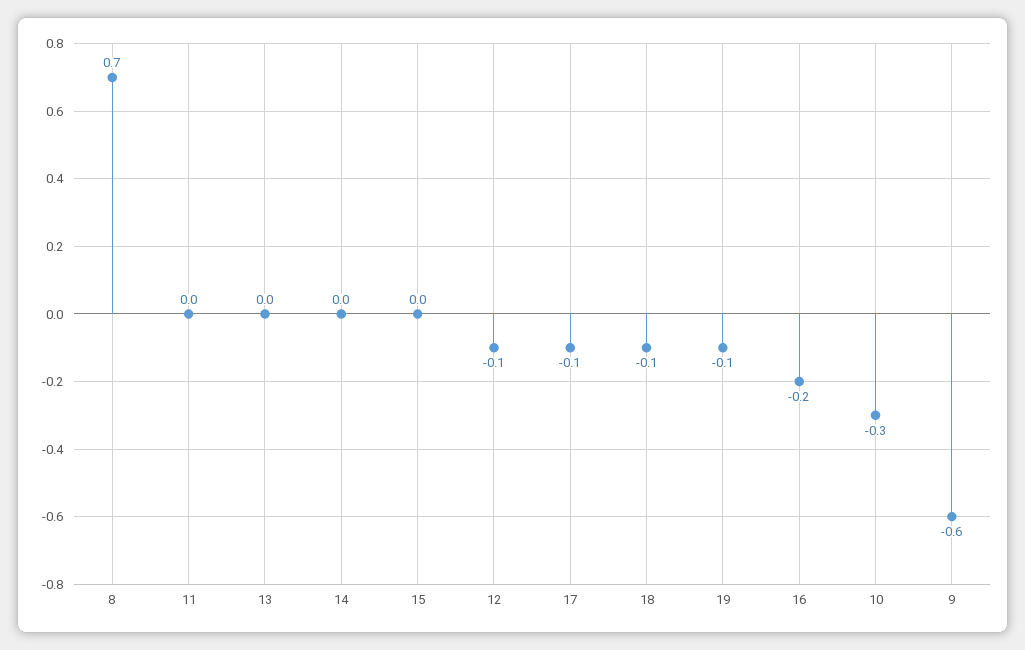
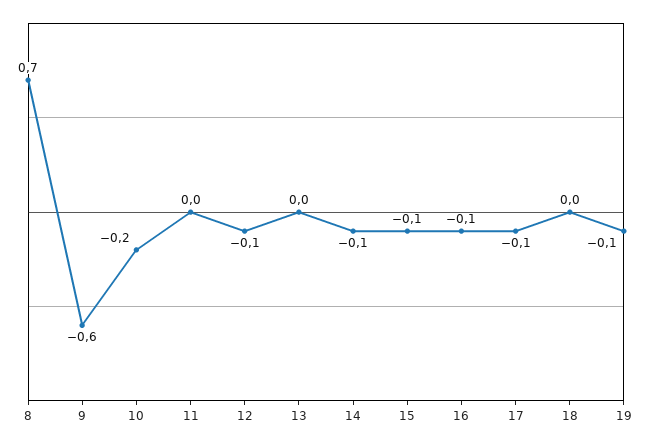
14: 0 -> -0.1
15: 0 -> -0.1
18: -0.1 -> 0
16: -0.2 -> -0.1
10: -0.3 -> -0.2

